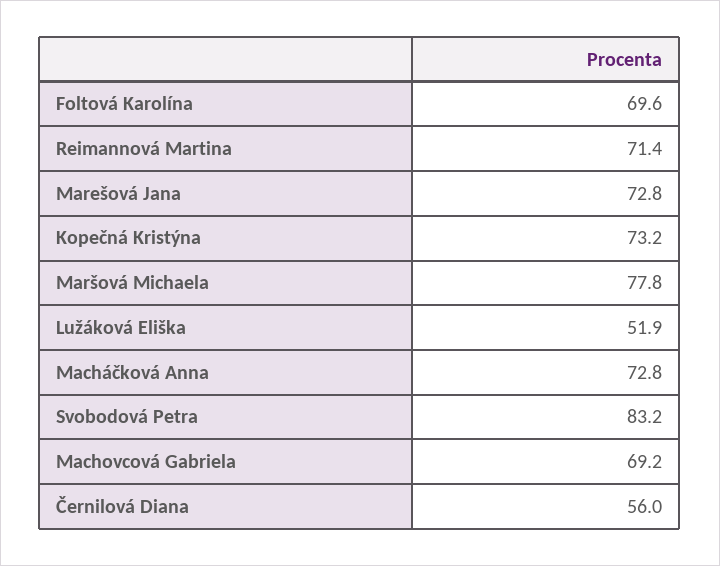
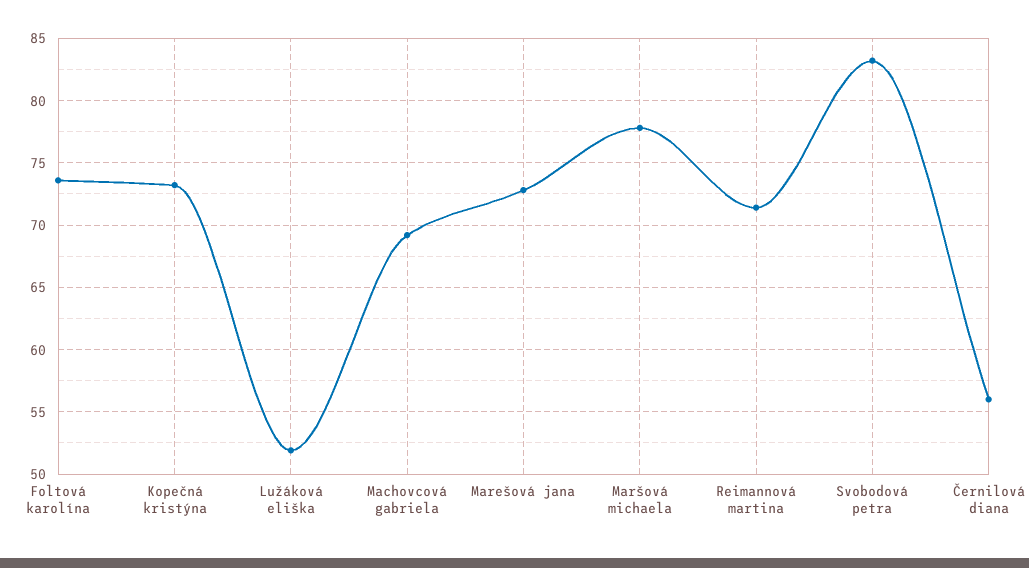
Foltová Karolína: 69.6 -> 73.5
Macháčková Anna: 72.8 -> none

